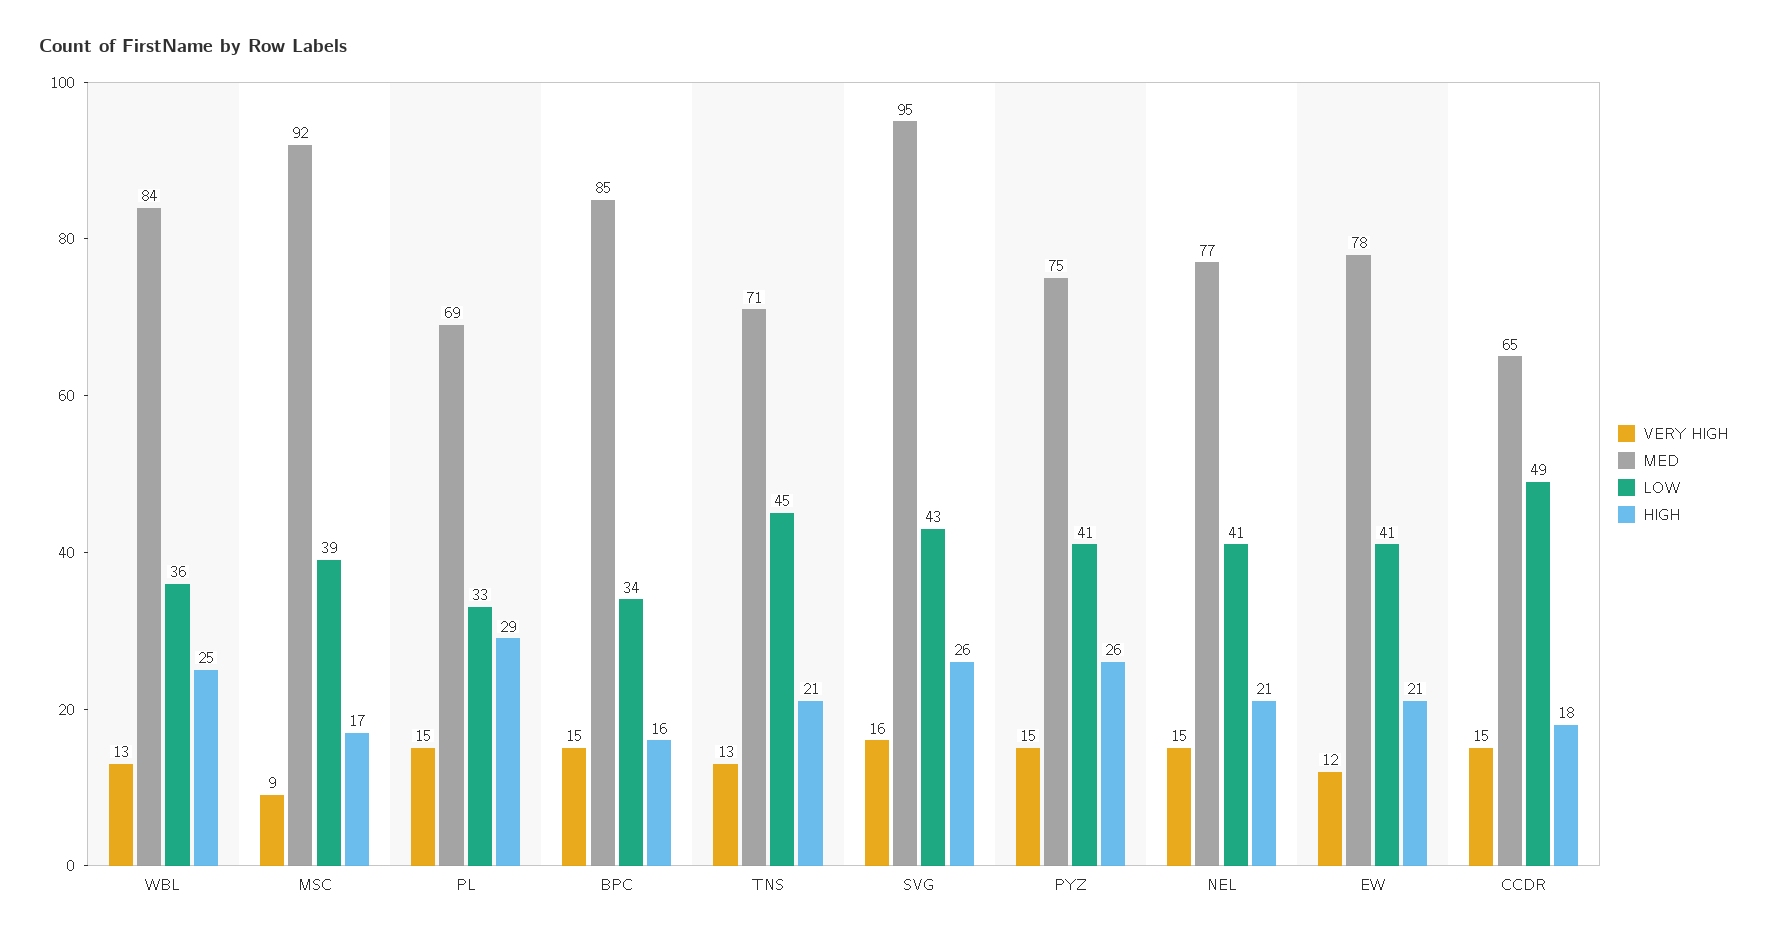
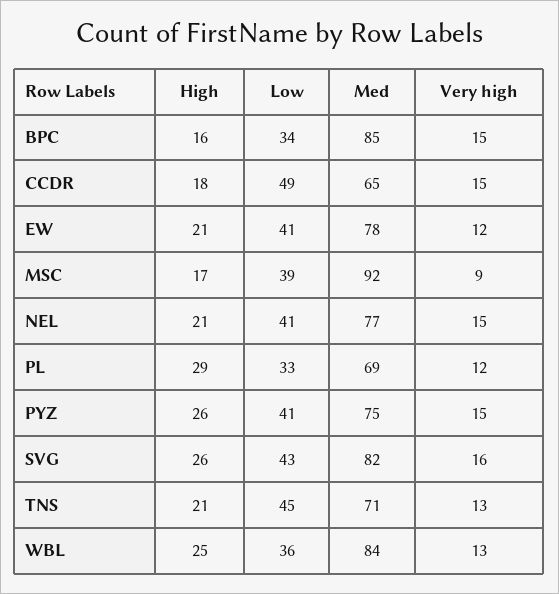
VERY HIGH, PL: 15 -> 12
MED, SVG: 95 -> 82

